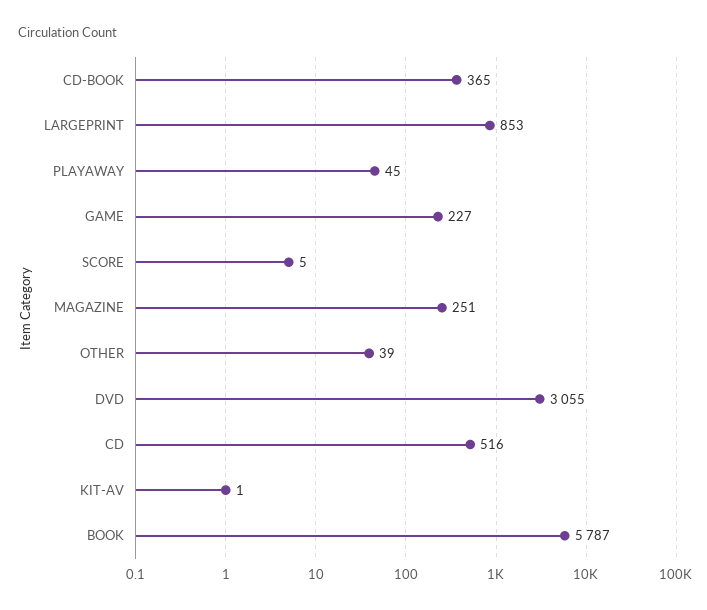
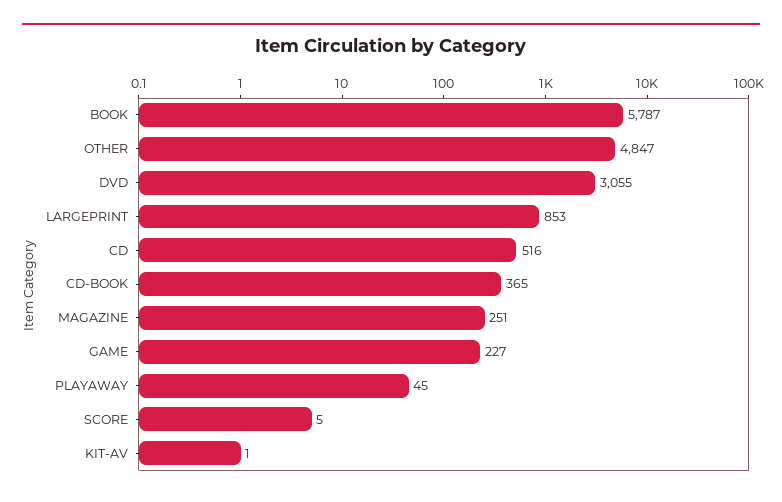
OTHER: 39 -> 4847

